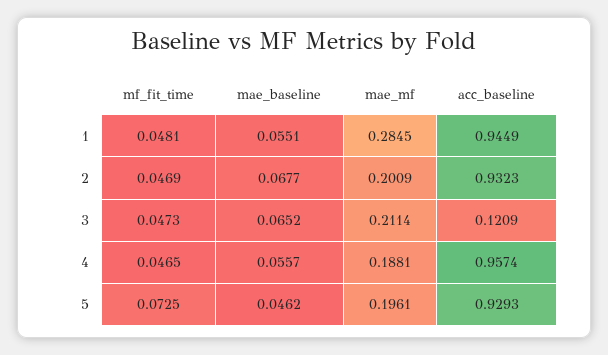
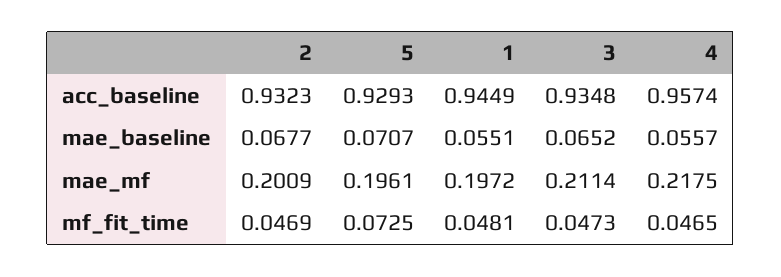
mae_mf, 1: 0.2845 -> 0.1972
acc_baseline, 3: 0.1209 -> 0.9348
mae_mf, 4: 0.1881 -> 0.2175
mae_baseline, 5: 0.0462 -> 0.0707

